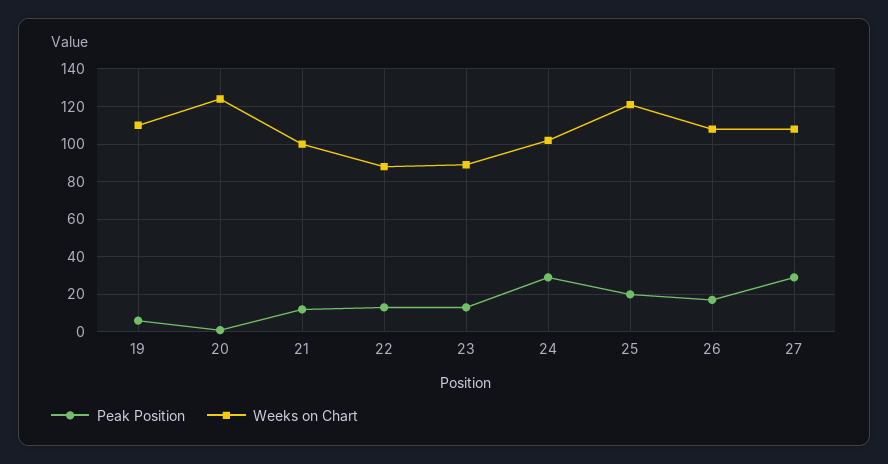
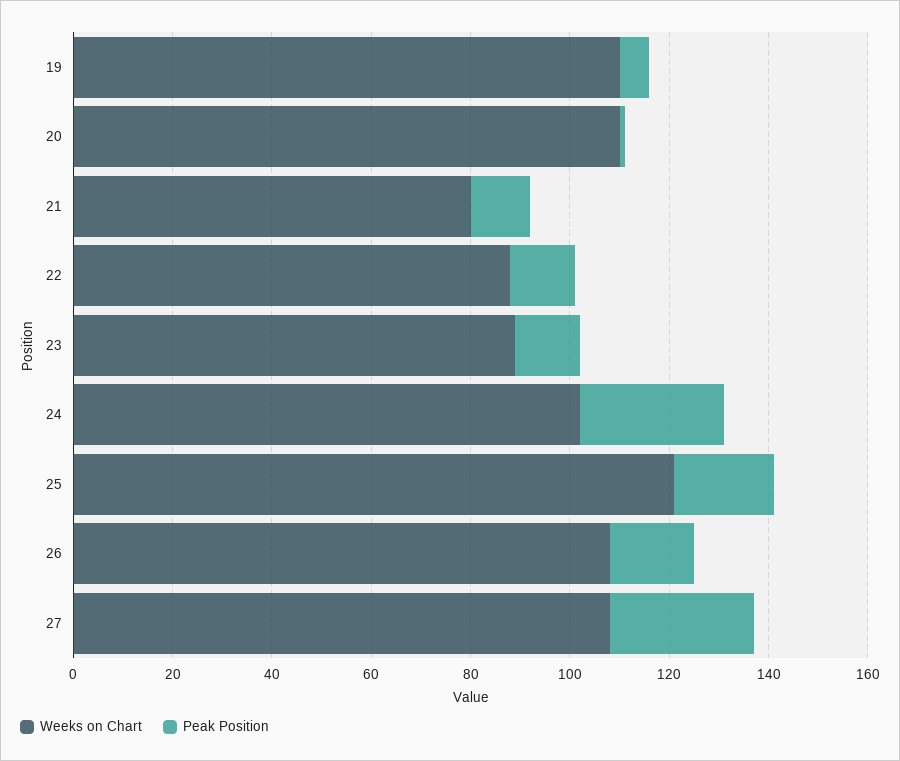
Weeks on Chart, 20: 125 -> 110
Weeks on Chart, 21: 100 -> 80

